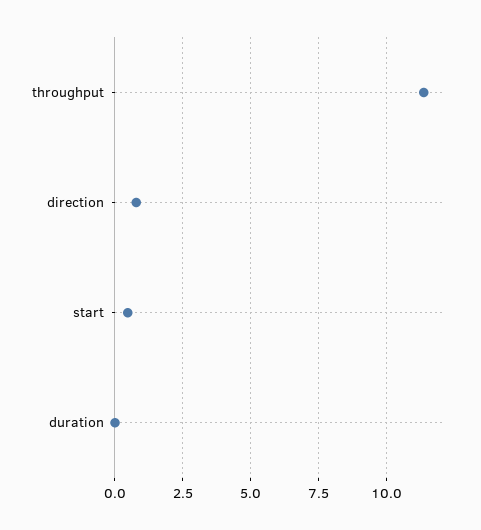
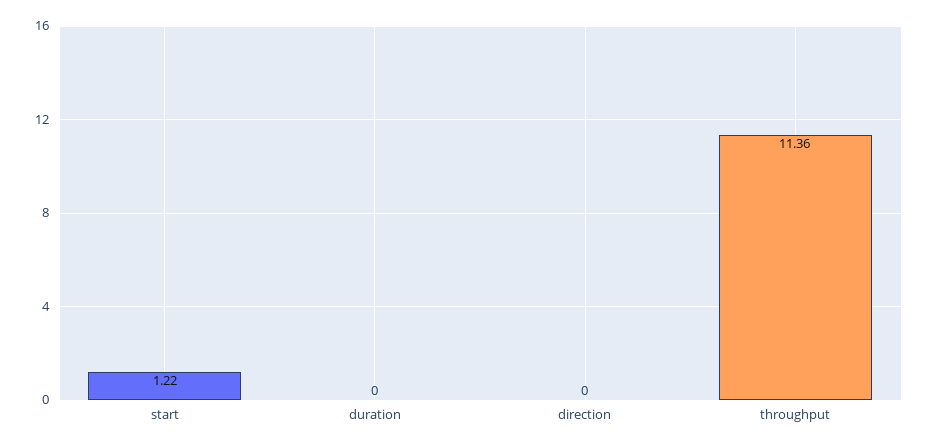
direction: 0.75 -> 0
start: 0.5 -> 1.22

